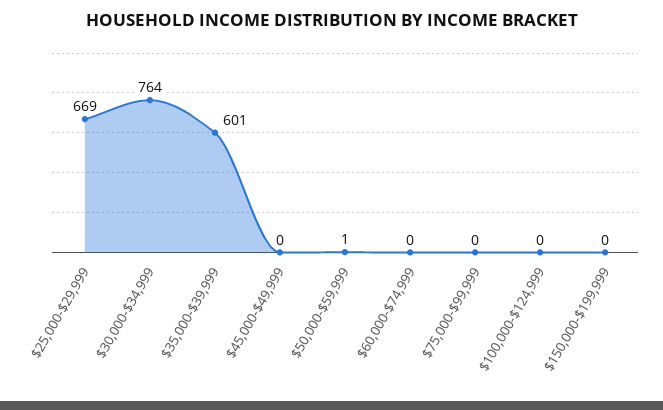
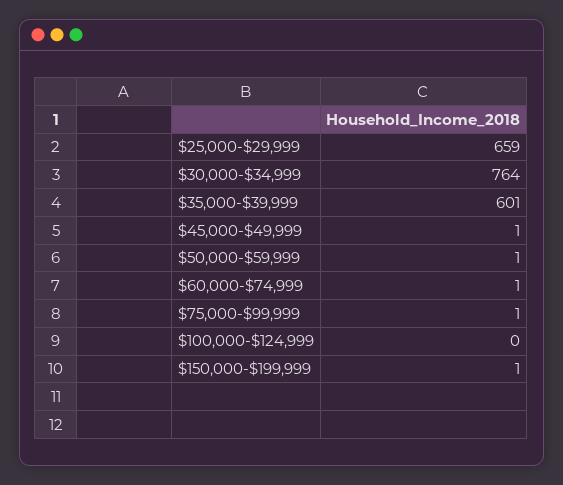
$25,000-$29,999: 669 -> 659
$45,000-$49,999: 0 -> 1
$60,000-$74,999: 0 -> 1
$75,000-$99,999: 0 -> 1
$150,000-$199,999: 0 -> 1

